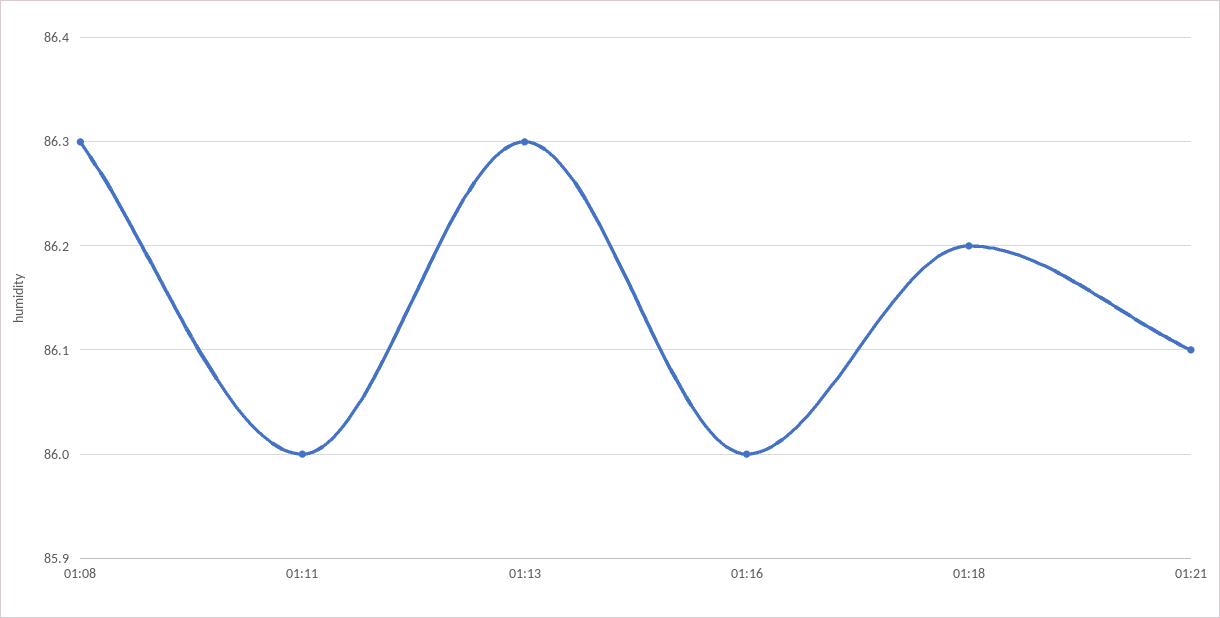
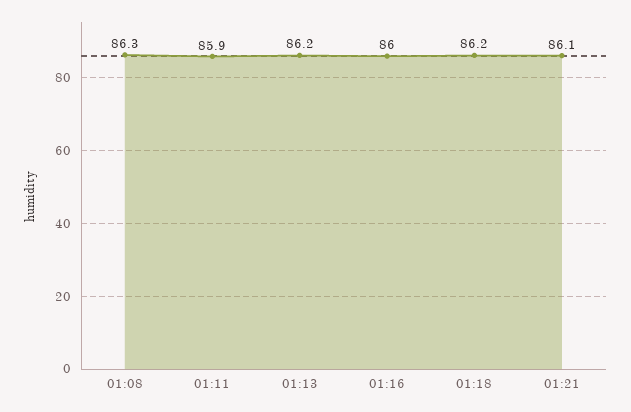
01:11: 86 -> 85.9
01:13: 86.3 -> 86.2

